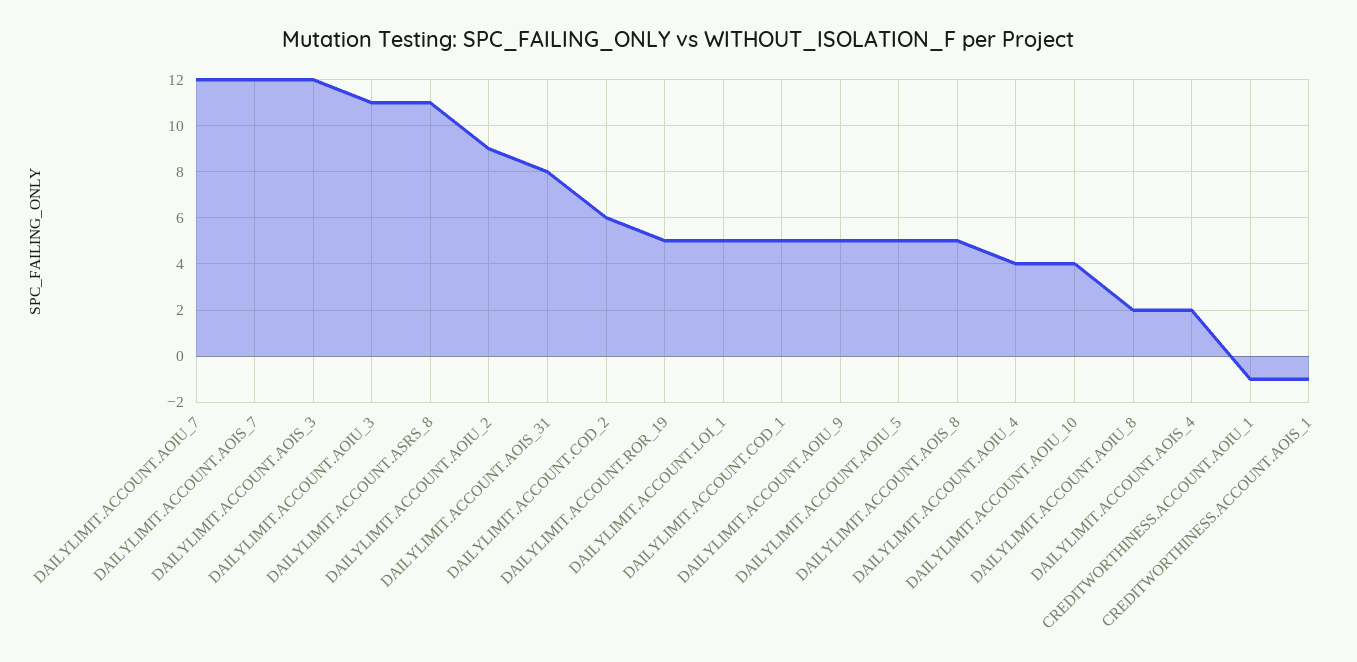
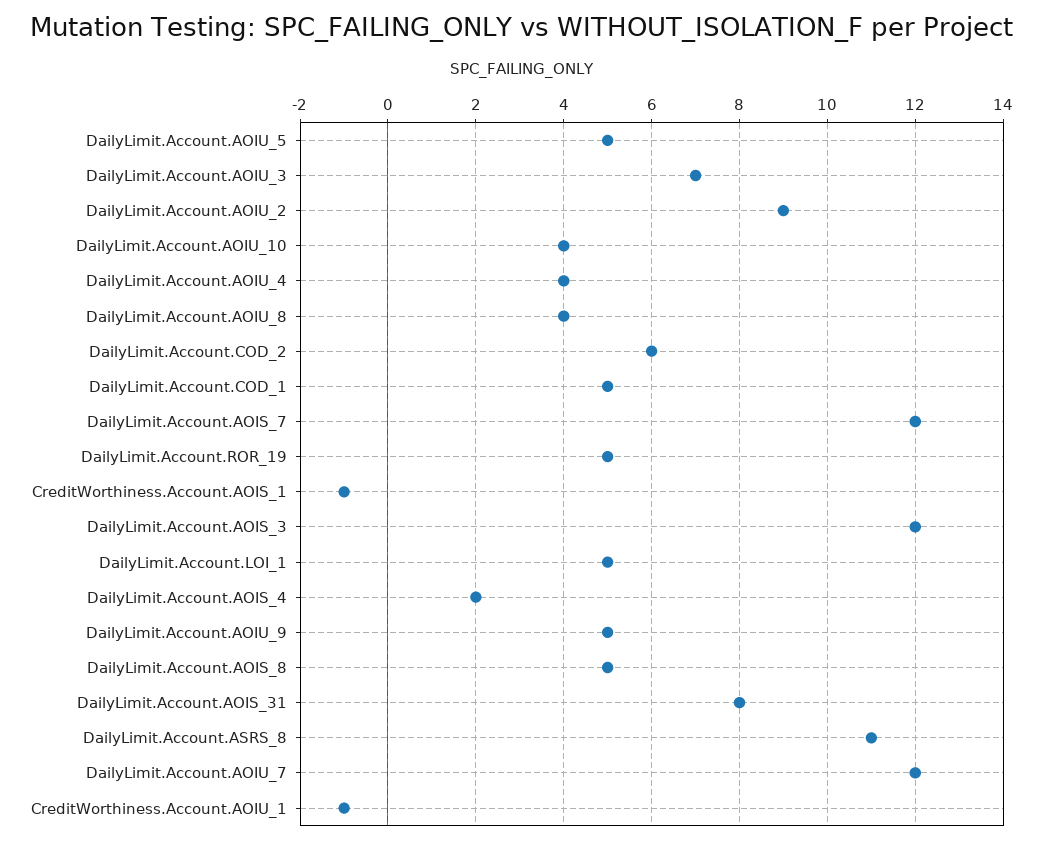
DAILYLIMIT.ACCOUNT.AOIU_3: 11 -> 7
DAILYLIMIT.ACCOUNT.AOIU_8: 2 -> 4

